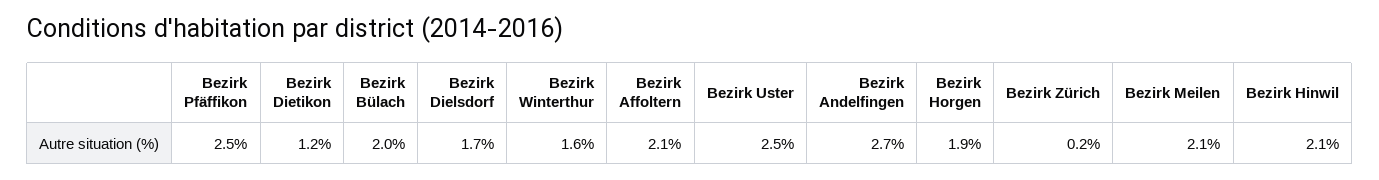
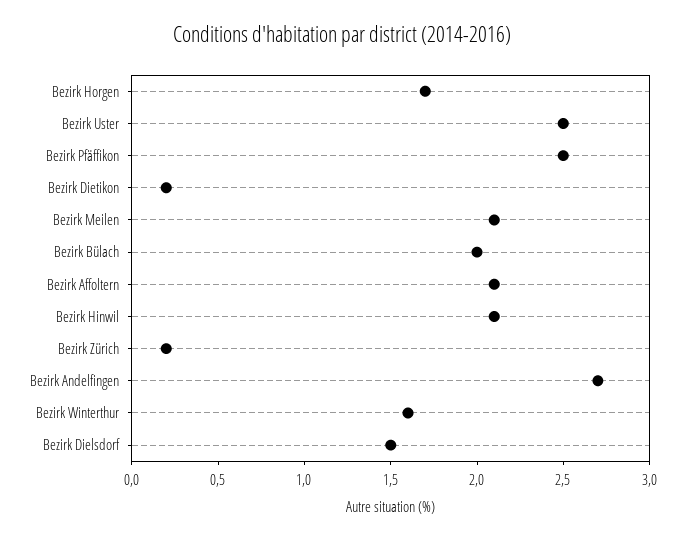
Bezirk Dietikon: 1.2 -> 0.2
Bezirk Dielsdorf: 1.7 -> 1.5
Bezirk Horgen: 1.9 -> 1.7

